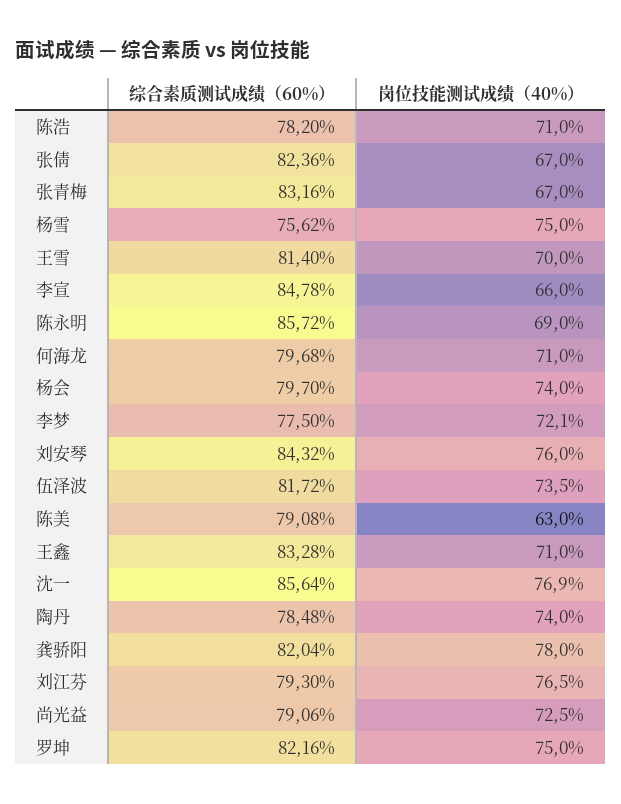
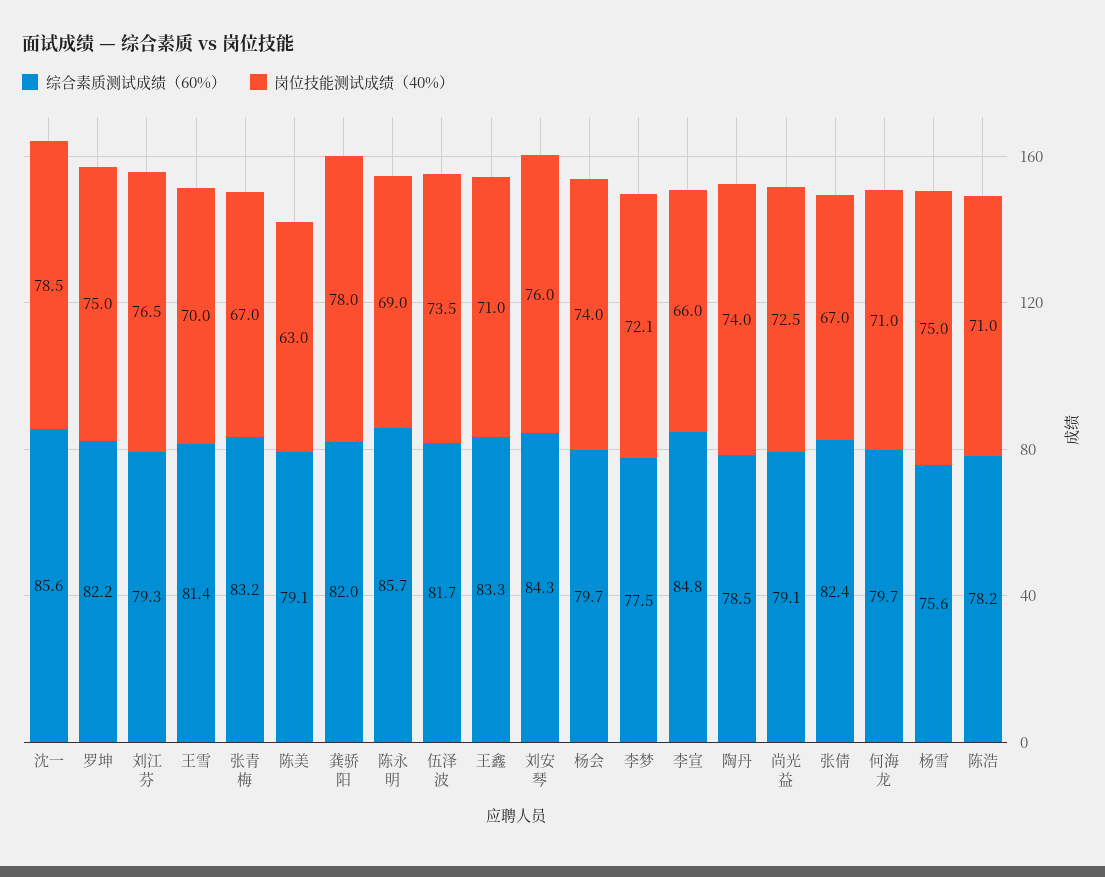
岗位技能测试成绩（40%）, 沈一: 76.9 -> 78.5

